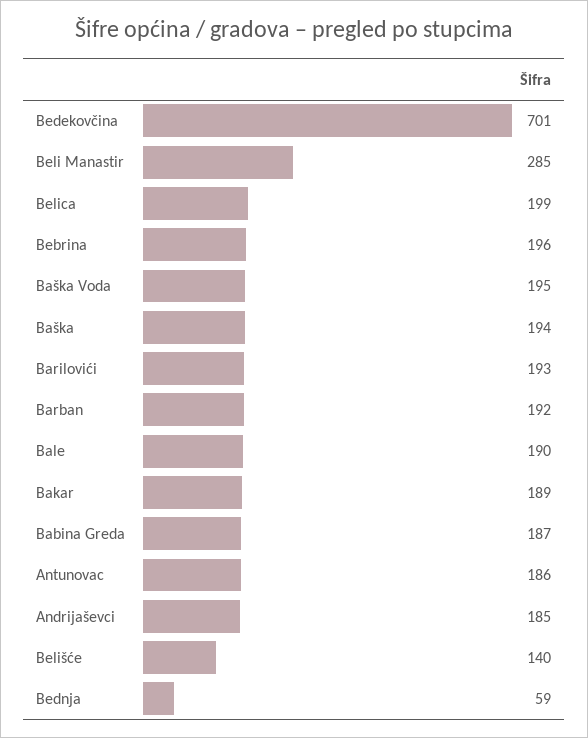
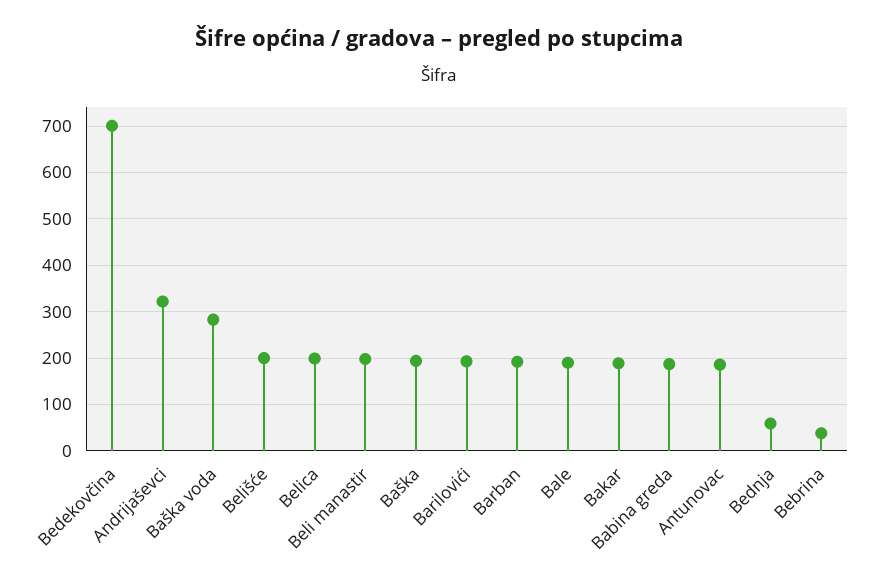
Beli Manastir: 285 -> 200
Bebrina: 196 -> 40
Baška Voda: 195 -> 280
Andrijaševci: 185 -> 320
Belišće: 140 -> 200

